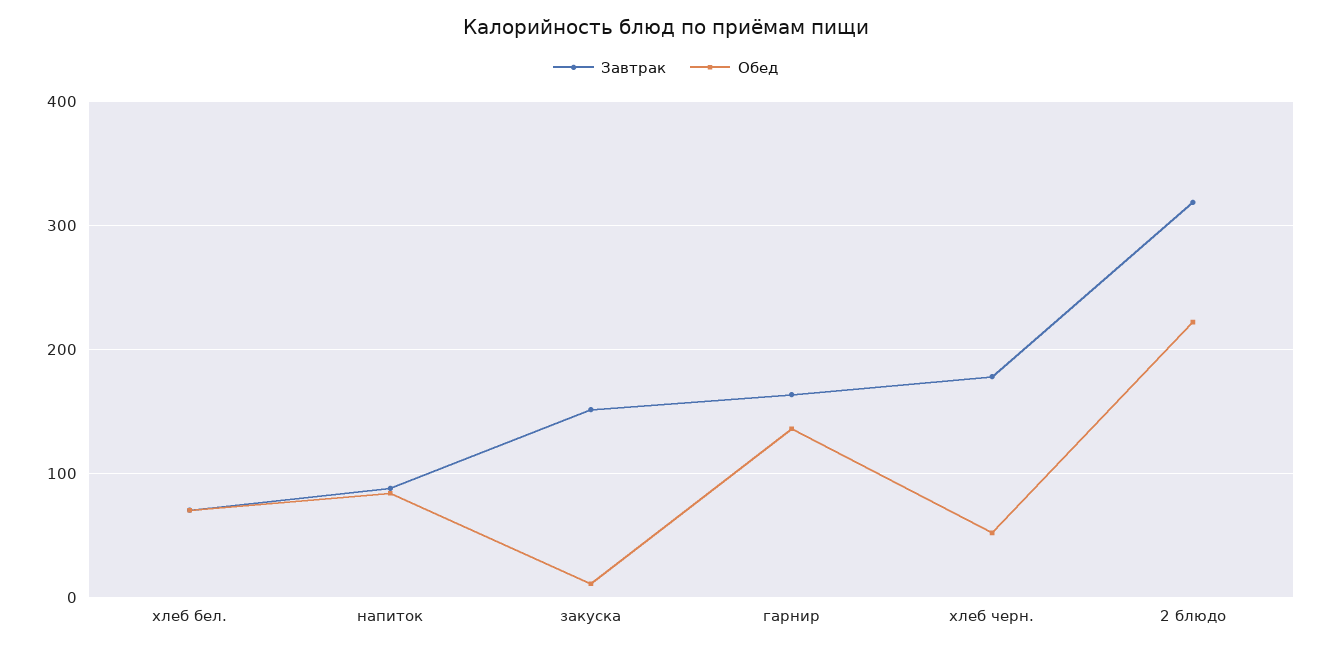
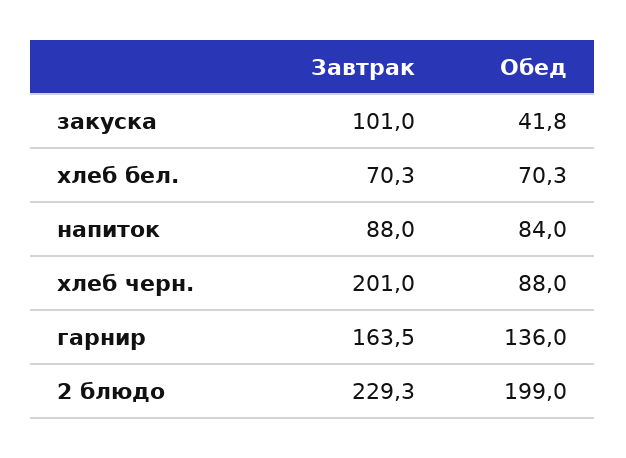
Завтрак, закуска: 150 -> 101
Обед, закуска: 10 -> 41.8
Завтрак, хлеб черн.: 180 -> 201
Обед, хлеб черн.: 50 -> 88
Завтрак, 2 блюдо: 320 -> 229.3
Обед, 2 блюдо: 220 -> 199

